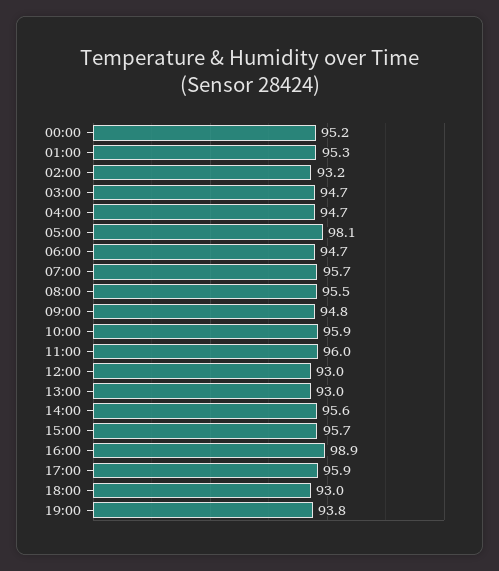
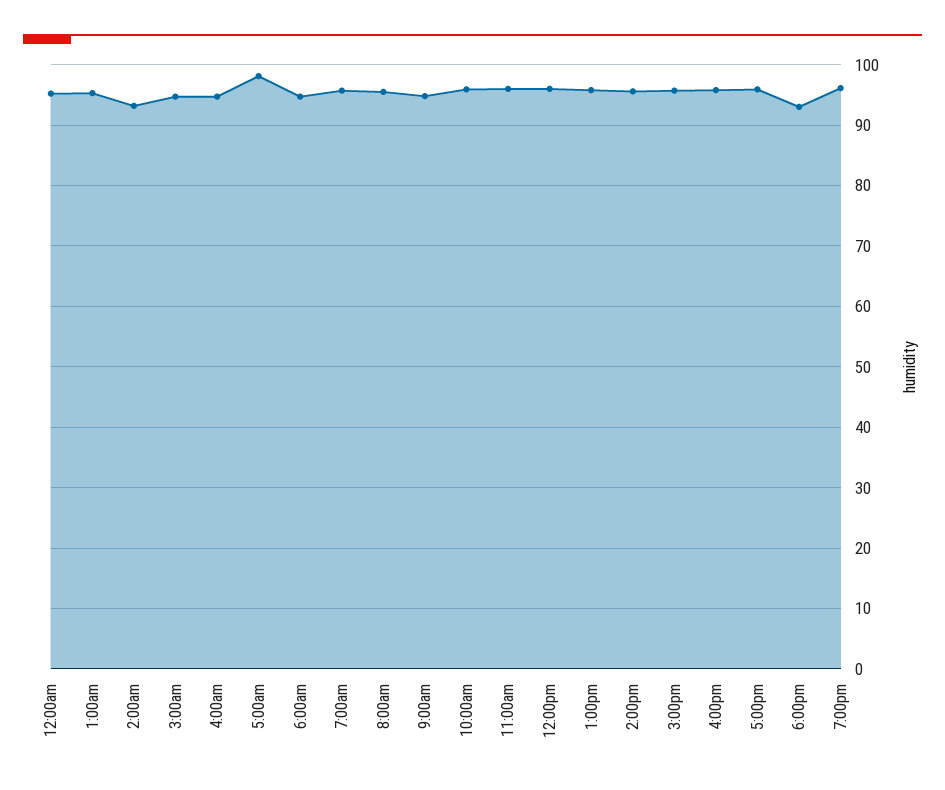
12:00: 93 -> 96
13:00: 93 -> 96
16:00: 98.9 -> 96
19:00: 93.8 -> 96

